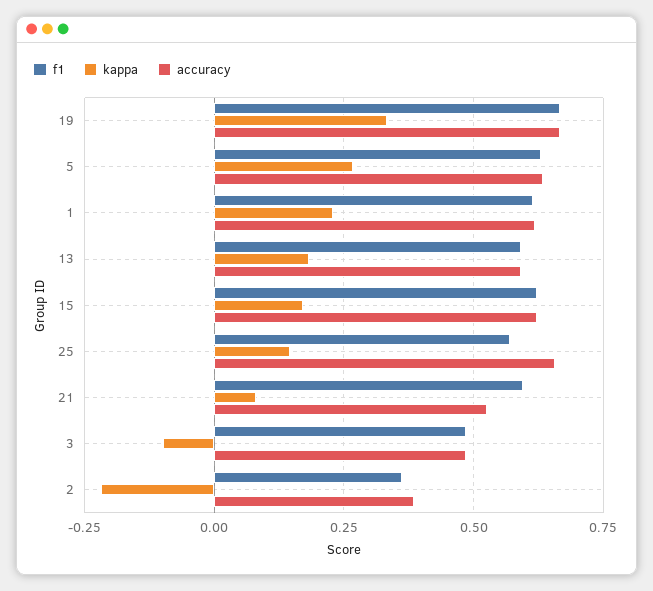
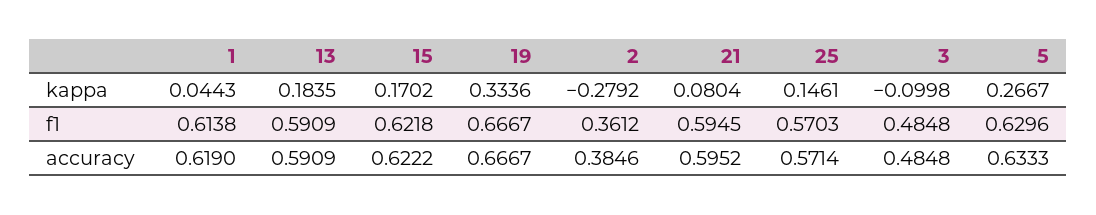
kappa, 1: 0.225 -> 0.0443
accuracy, 25: 0.65 -> 0.5714
accuracy, 21: 0.525 -> 0.5952
kappa, 2: -0.225 -> -0.2792

